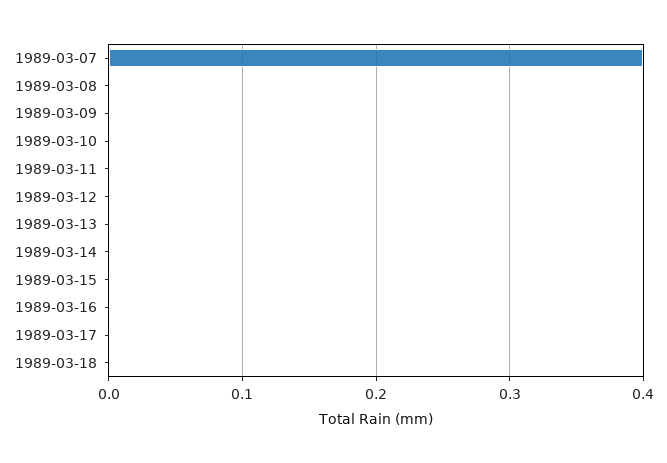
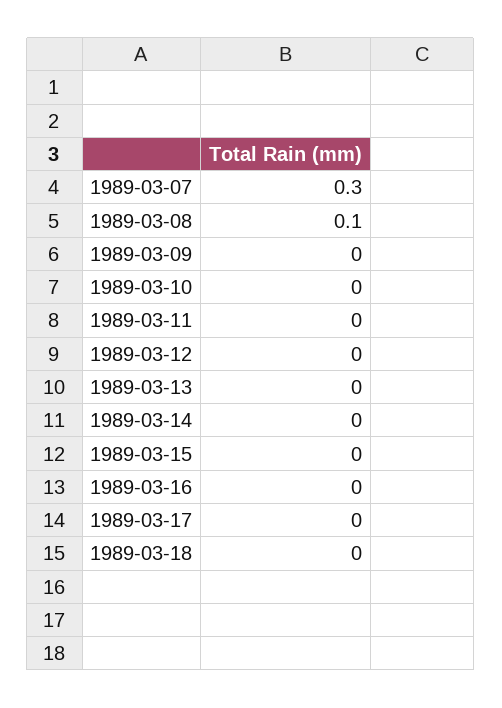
1989-03-07: 0.4 -> 0.3
1989-03-08: 0 -> 0.1

